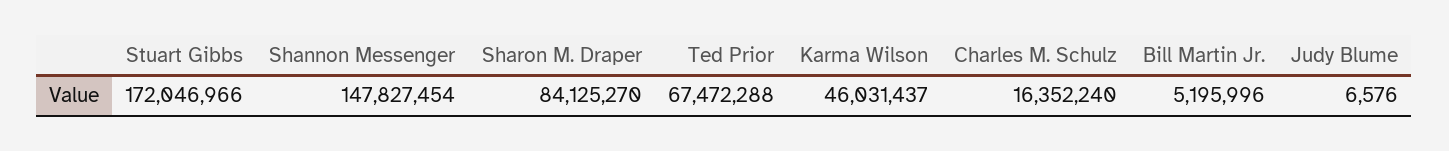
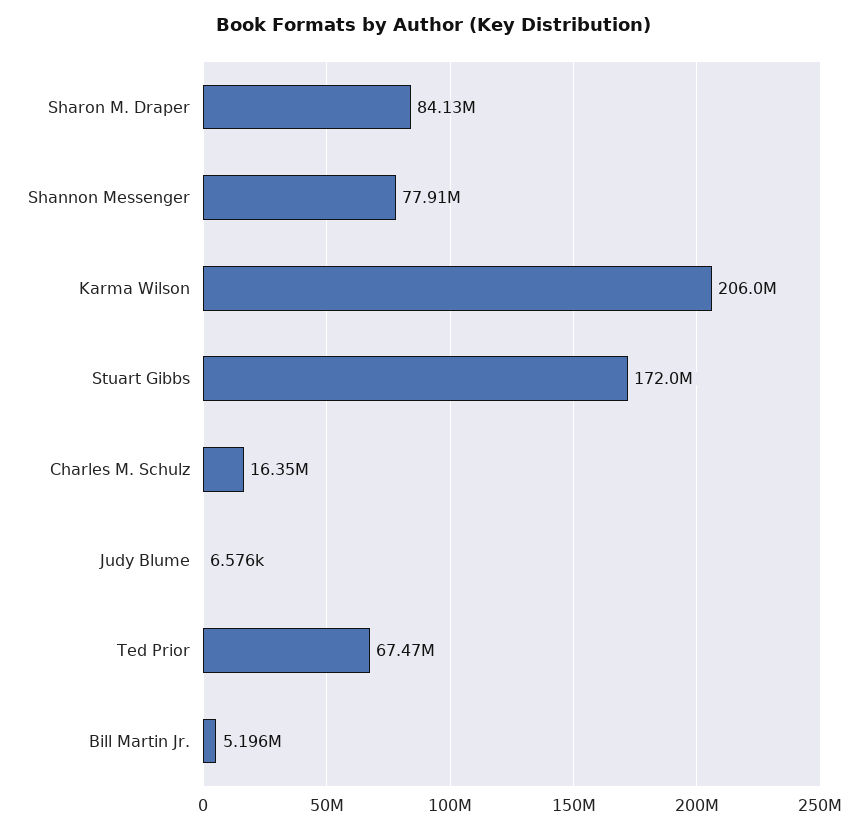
Shannon Messenger: 147827454 -> 77910000
Karma Wilson: 46031437 -> 206000000

